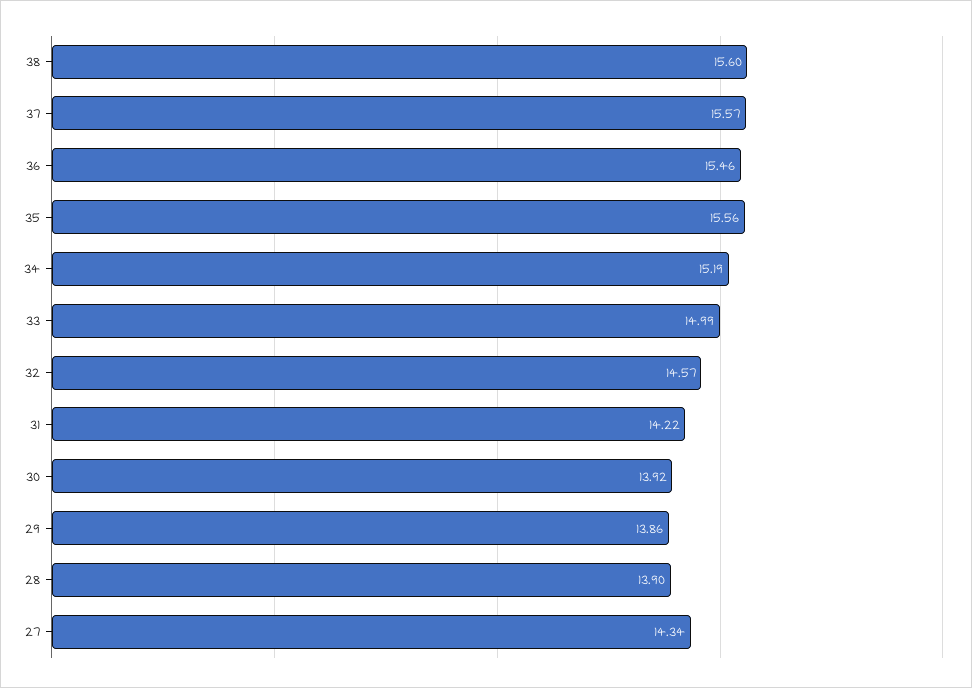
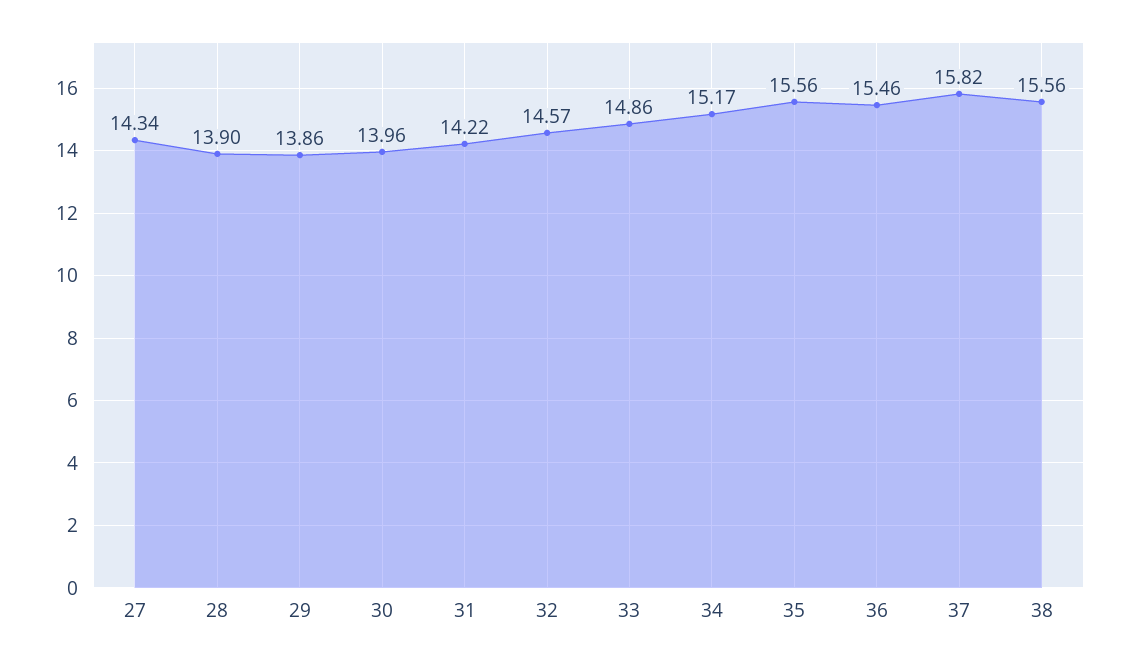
38: 15.6 -> 15.56
37: 15.57 -> 15.82
34: 15.19 -> 15.17
33: 14.99 -> 14.86
30: 13.92 -> 13.96

